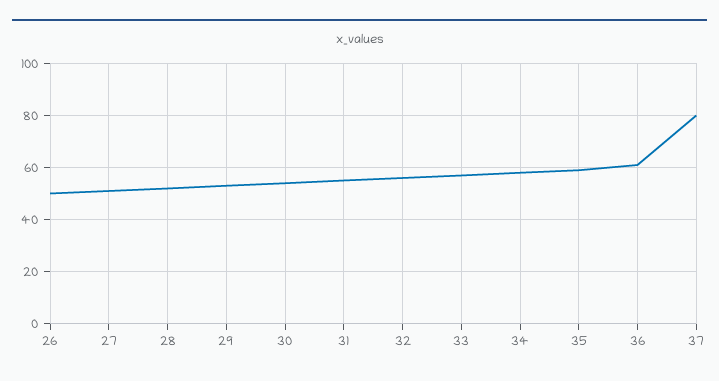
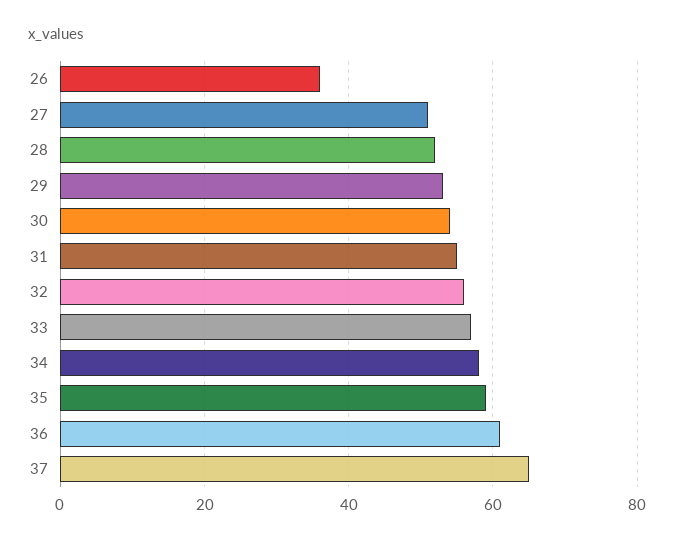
26: 50 -> 35
37: 80 -> 65

